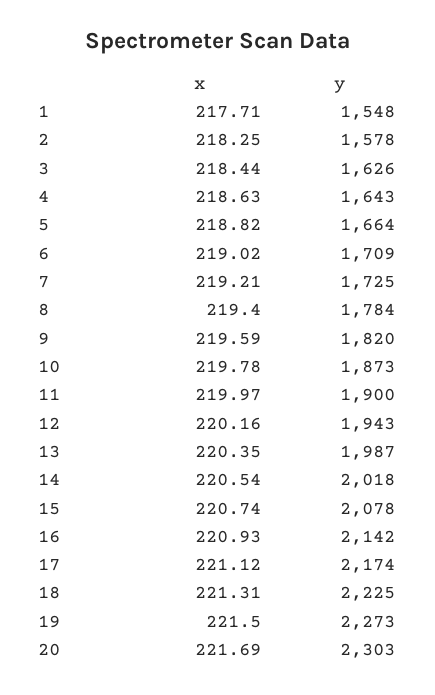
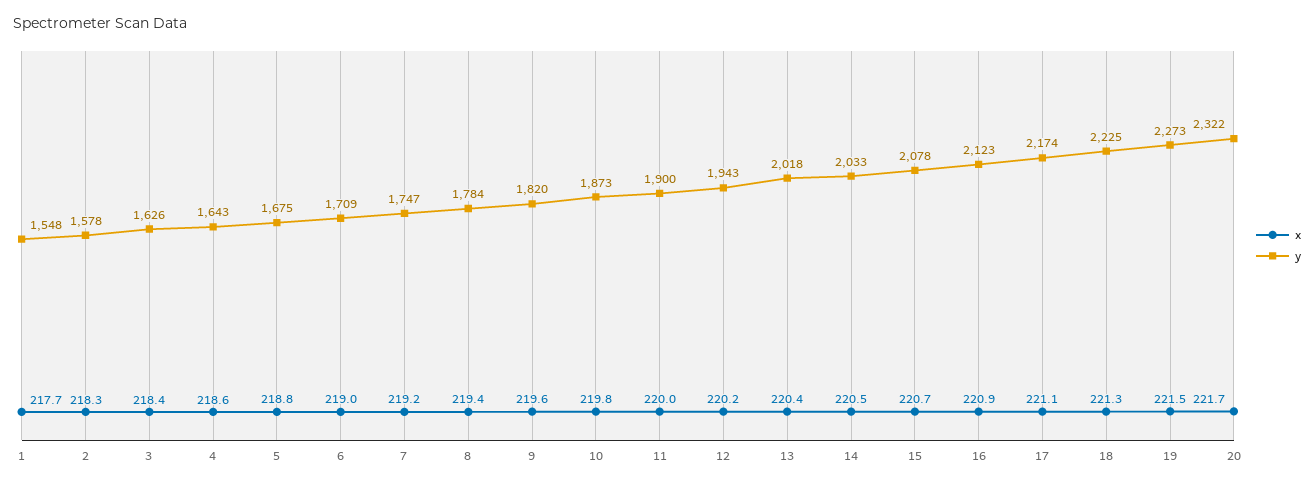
y, 5: 1664 -> 1675
y, 7: 1725 -> 1747
y, 13: 1987 -> 2018
y, 14: 2018 -> 2033
y, 16: 2142 -> 2123
y, 20: 2303 -> 2322

